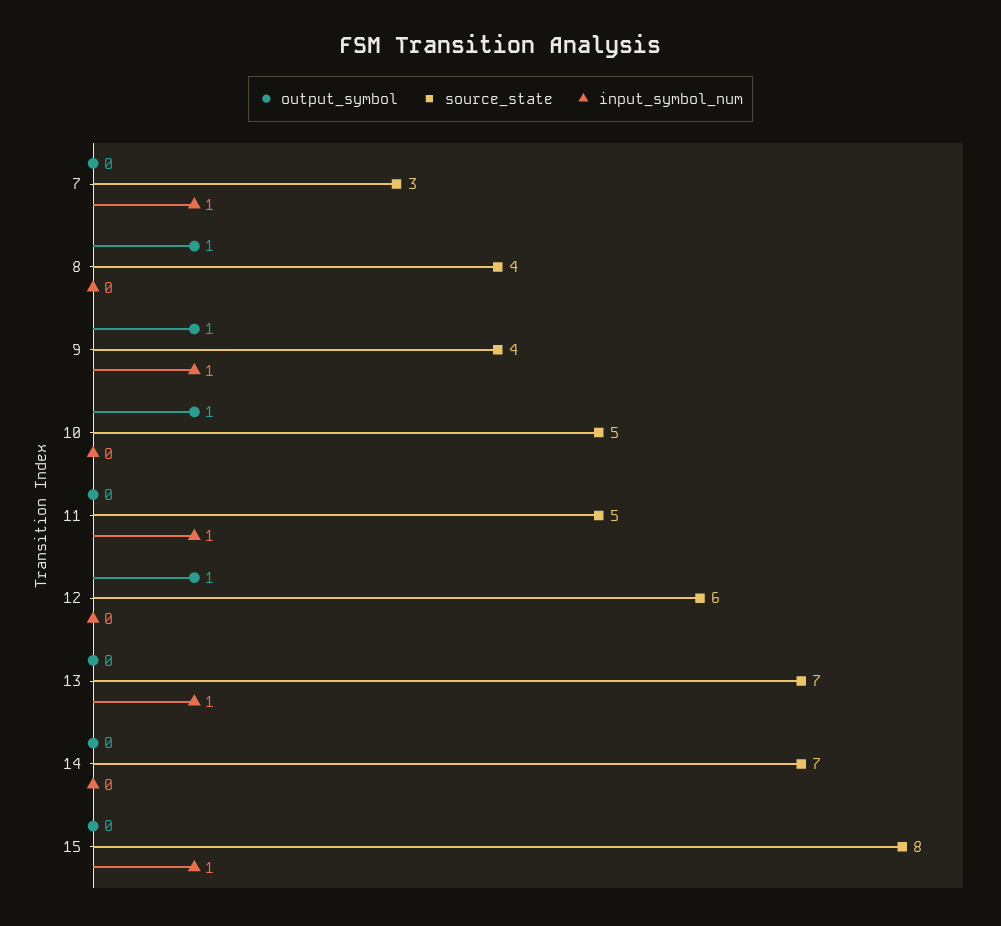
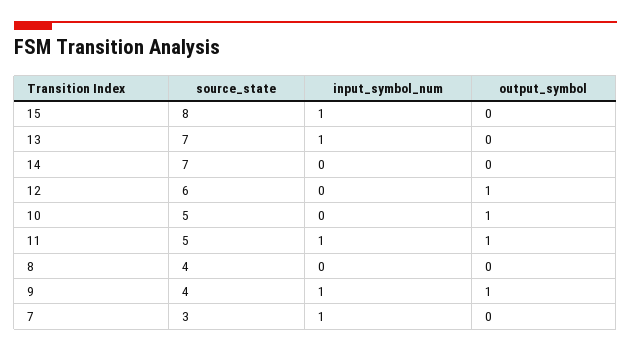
output_symbol, 8: 1 -> 0
output_symbol, 11: 0 -> 1

